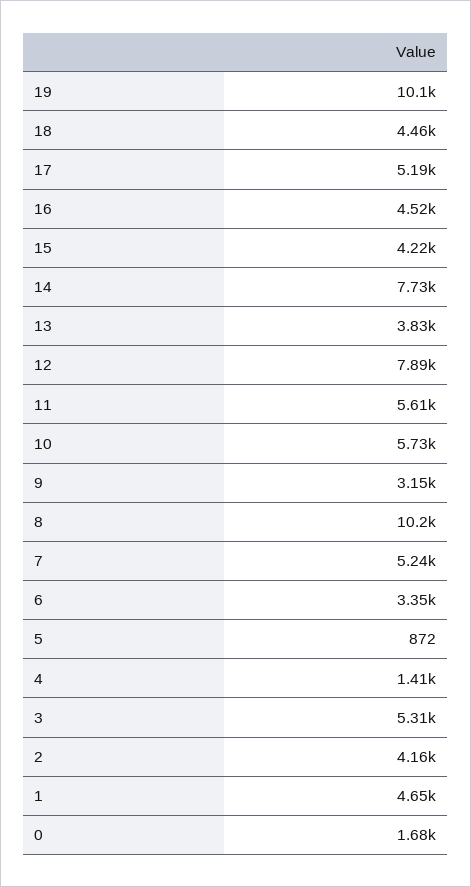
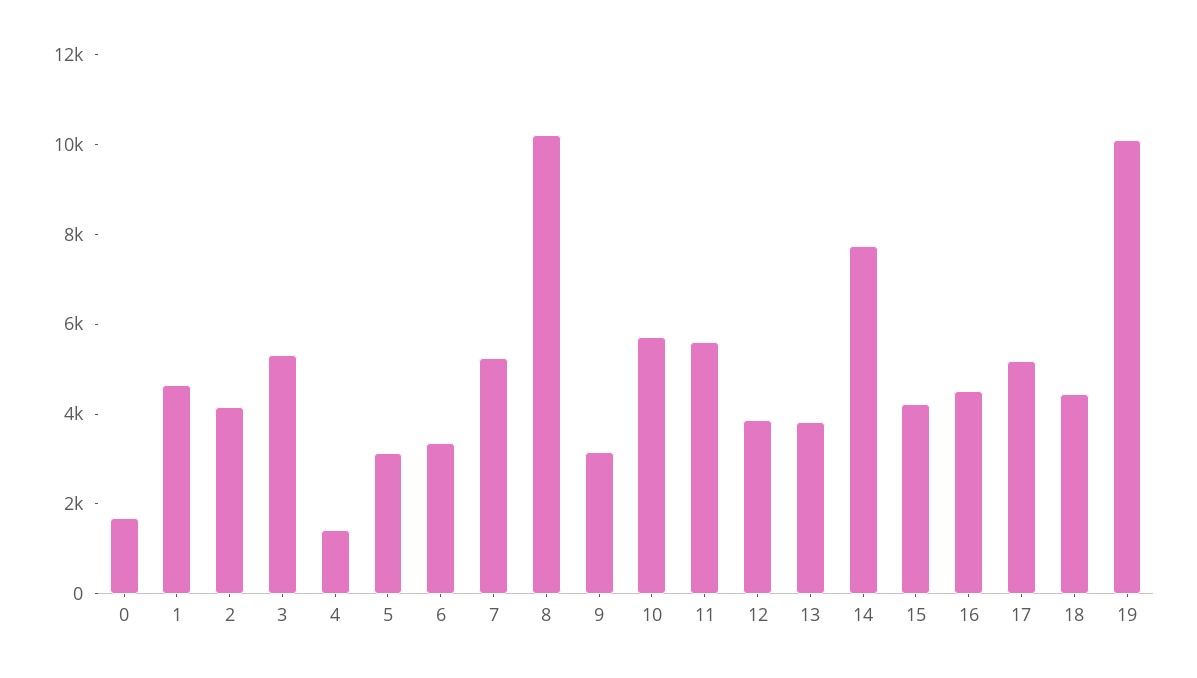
12: 7890 -> 4000
5: 872 -> 3000

